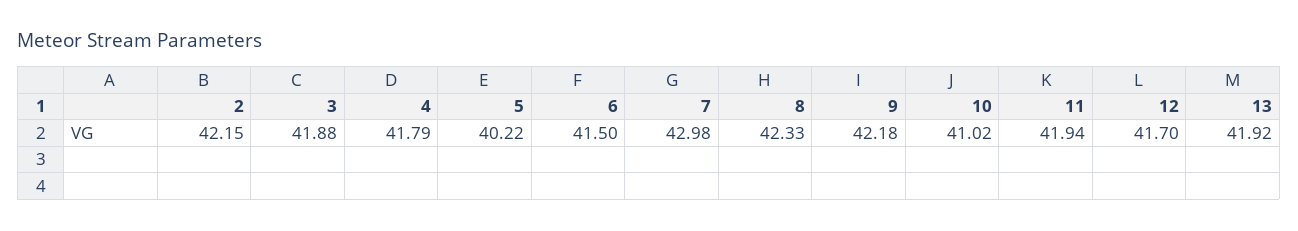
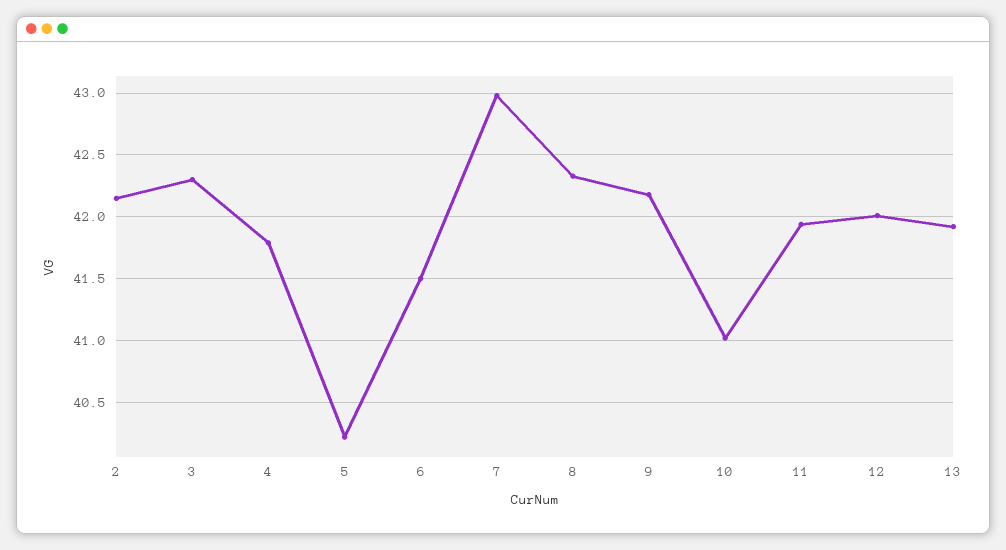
3: 41.88 -> 42.3
12: 41.7 -> 42

